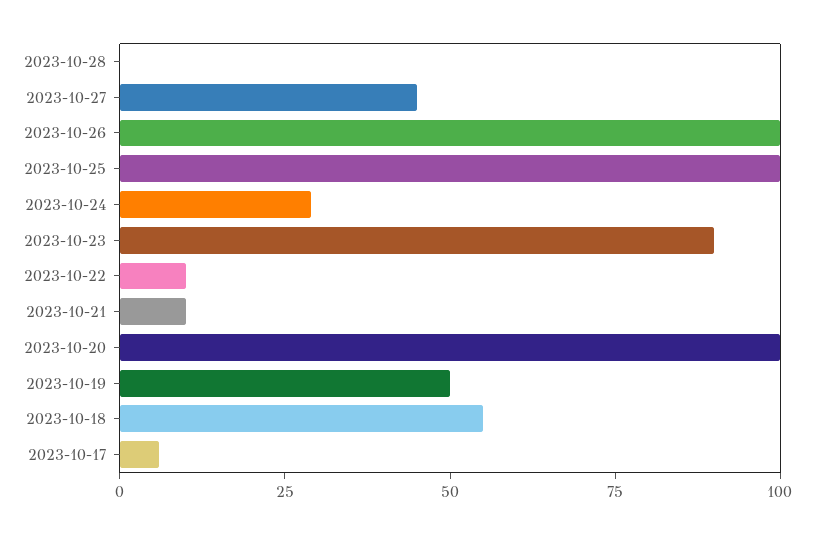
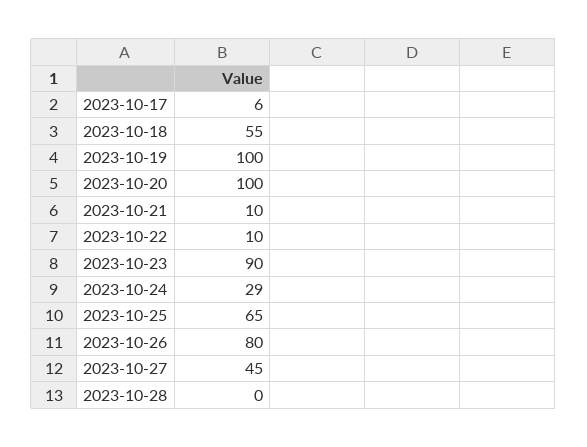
2023-10-26: 100 -> 80
2023-10-25: 100 -> 65
2023-10-19: 50 -> 100

